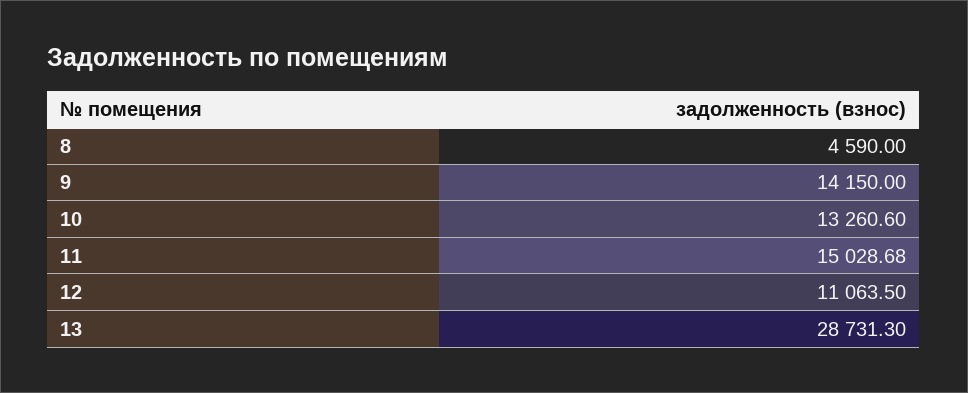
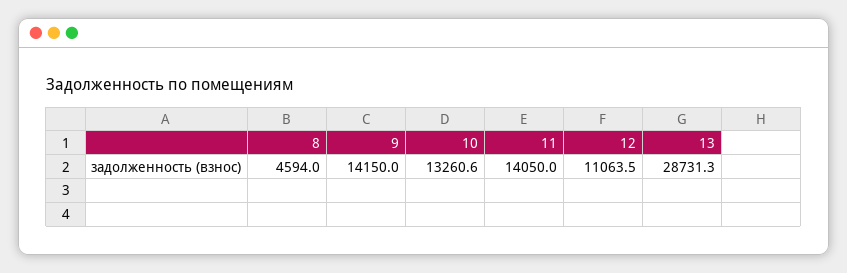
8: 4590 -> 4594
11: 15028.68 -> 14050

